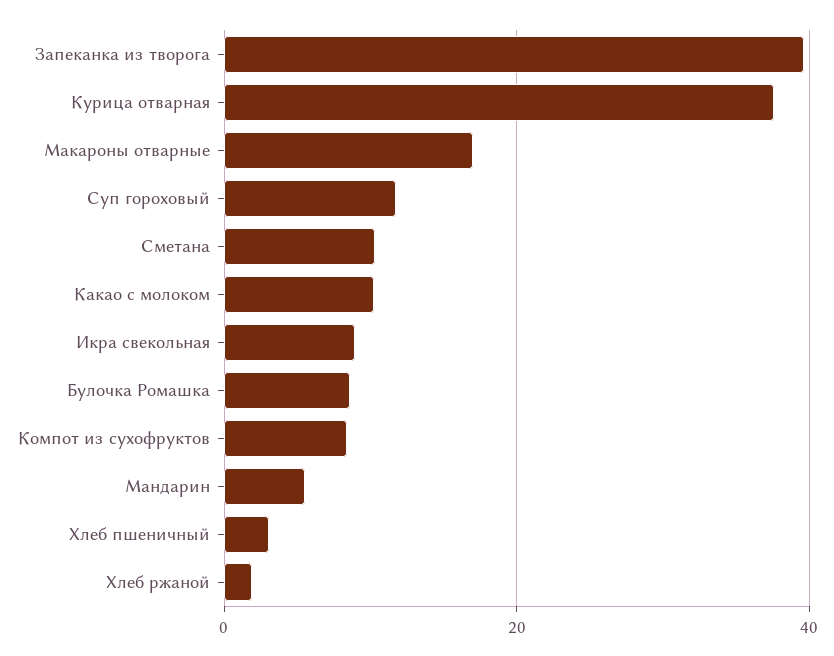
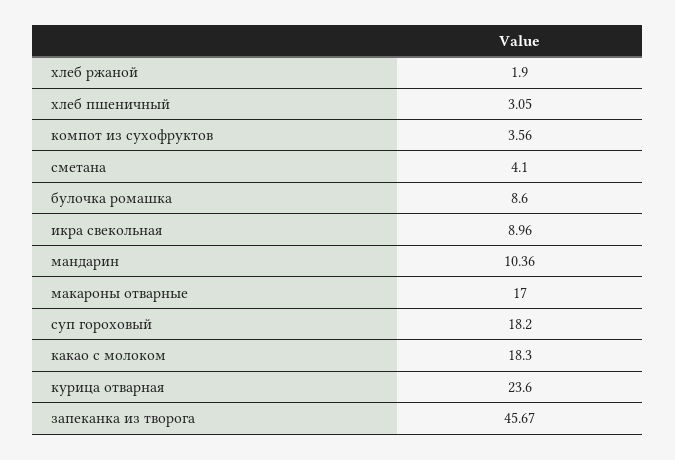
Запеканка из творога: 40 -> 45.67
Курица отварная: 38 -> 23.6
Суп гороховый: 12 -> 18.2
Сметана: 10 -> 4.1
Какао с молоком: 10 -> 18.3
Компот из сухофруктов: 8 -> 3.56
Мандарин: 6 -> 10.36

